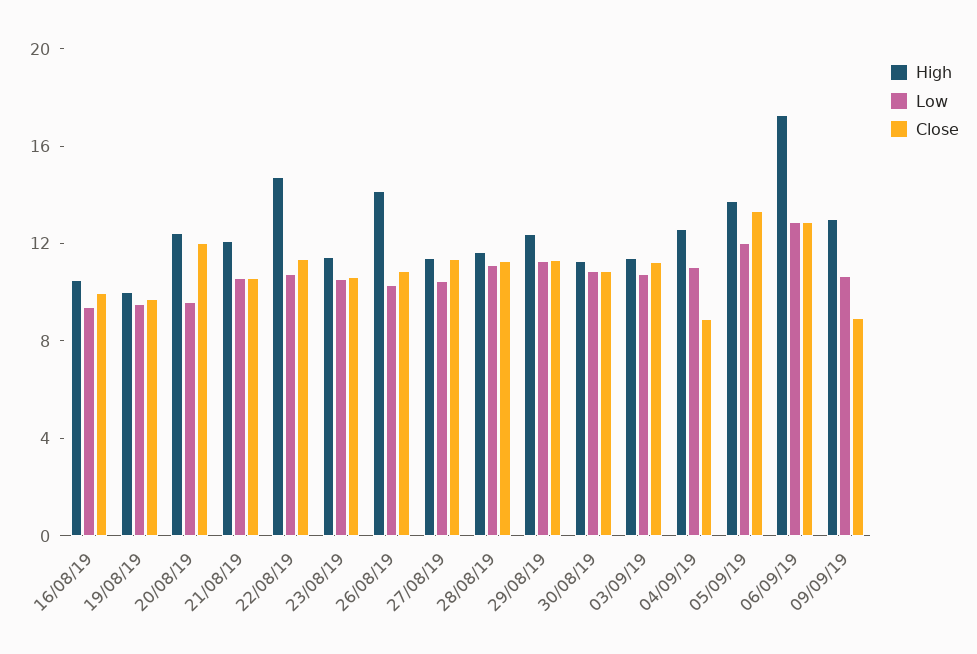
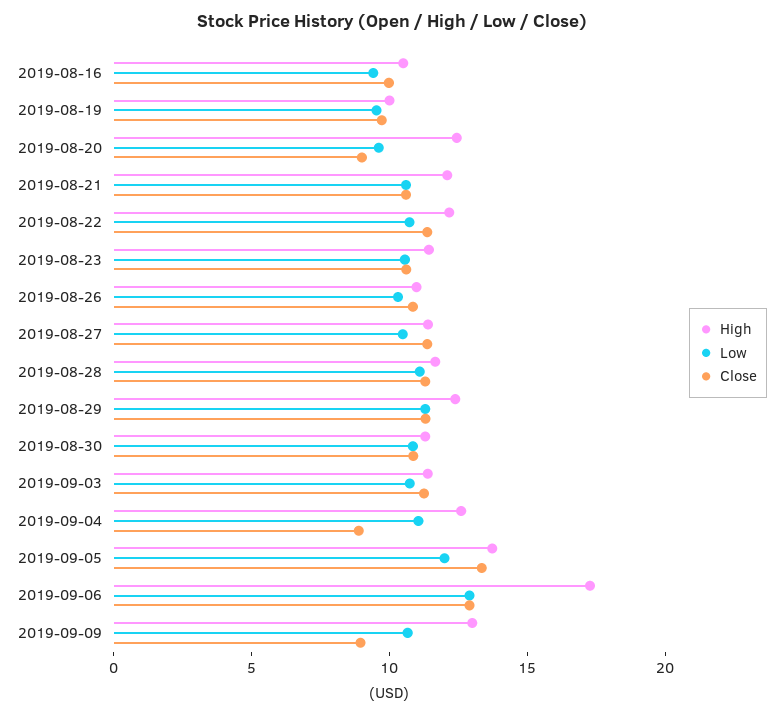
Close, 20/08/19: 12 -> 9
High, 22/08/19: 15 -> 12
High, 26/08/19: 14 -> 11

